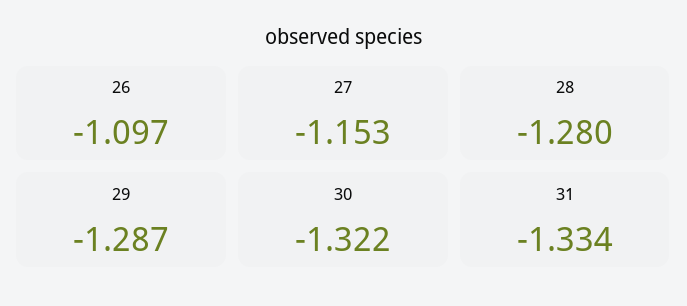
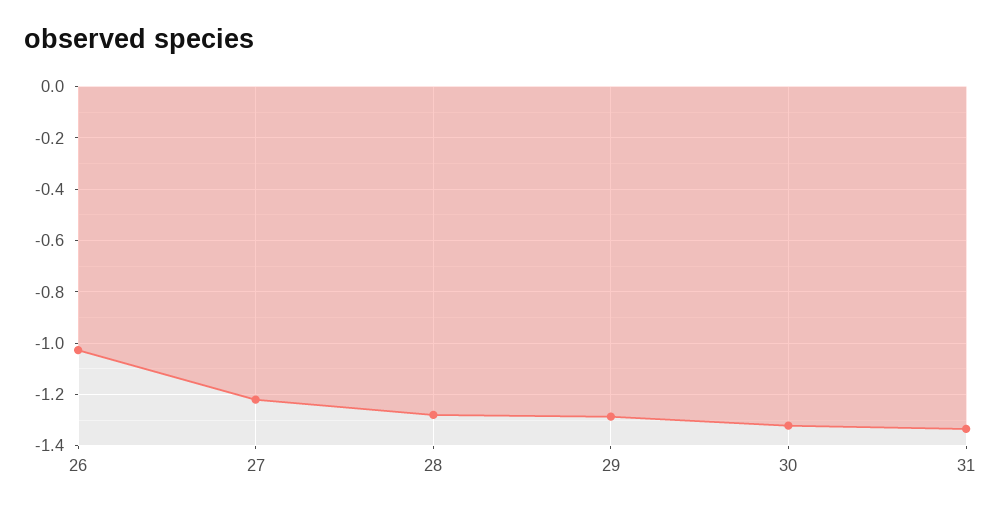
26: -1.097 -> -1.025
27: -1.153 -> -1.225

